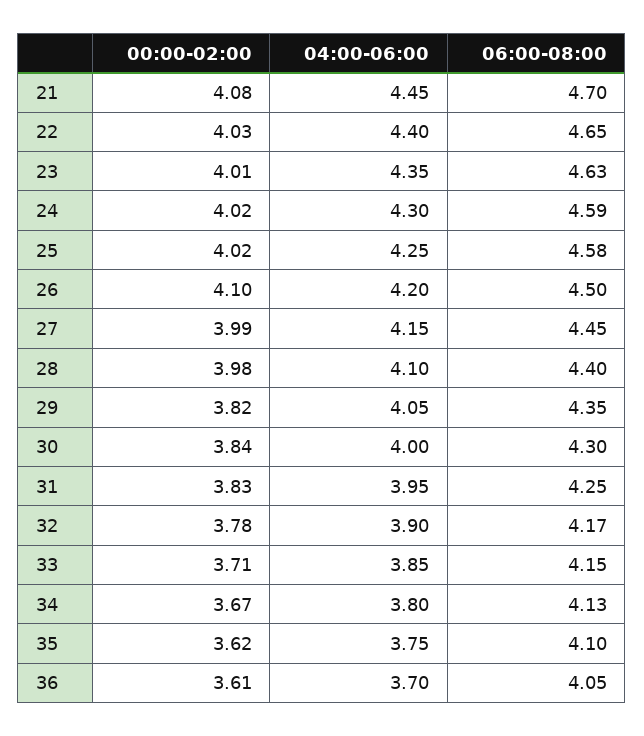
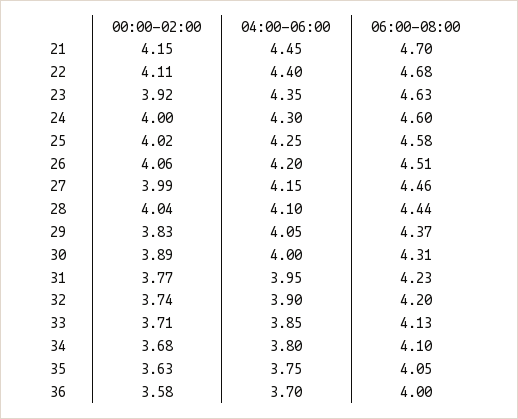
00:00-02:00, 21: 4.08 -> 4.15
00:00-02:00, 22: 4.03 -> 4.11
06:00-08:00, 22: 4.65 -> 4.68
00:00-02:00, 23: 4.01 -> 3.92
00:00-02:00, 24: 4.02 -> 4
06:00-08:00, 24: 4.59 -> 4.6
00:00-02:00, 26: 4.1 -> 4.06
06:00-08:00, 26: 4.5 -> 4.51
06:00-08:00, 27: 4.45 -> 4.46
00:00-02:00, 28: 3.98 -> 4.04
06:00-08:00, 28: 4.4 -> 4.44
00:00-02:00, 29: 3.82 -> 3.83
06:00-08:00, 29: 4.35 -> 4.37
00:00-02:00, 30: 3.84 -> 3.89
06:00-08:00, 30: 4.3 -> 4.31
00:00-02:00, 31: 3.83 -> 3.77
06:00-08:00, 31: 4.25 -> 4.23
00:00-02:00, 32: 3.78 -> 3.74
06:00-08:00, 32: 4.17 -> 4.2
06:00-08:00, 33: 4.15 -> 4.13
00:00-02:00, 34: 3.67 -> 3.68
06:00-08:00, 34: 4.13 -> 4.1
00:00-02:00, 35: 3.62 -> 3.63
06:00-08:00, 35: 4.1 -> 4.05
00:00-02:00, 36: 3.61 -> 3.58
06:00-08:00, 36: 4.05 -> 4

